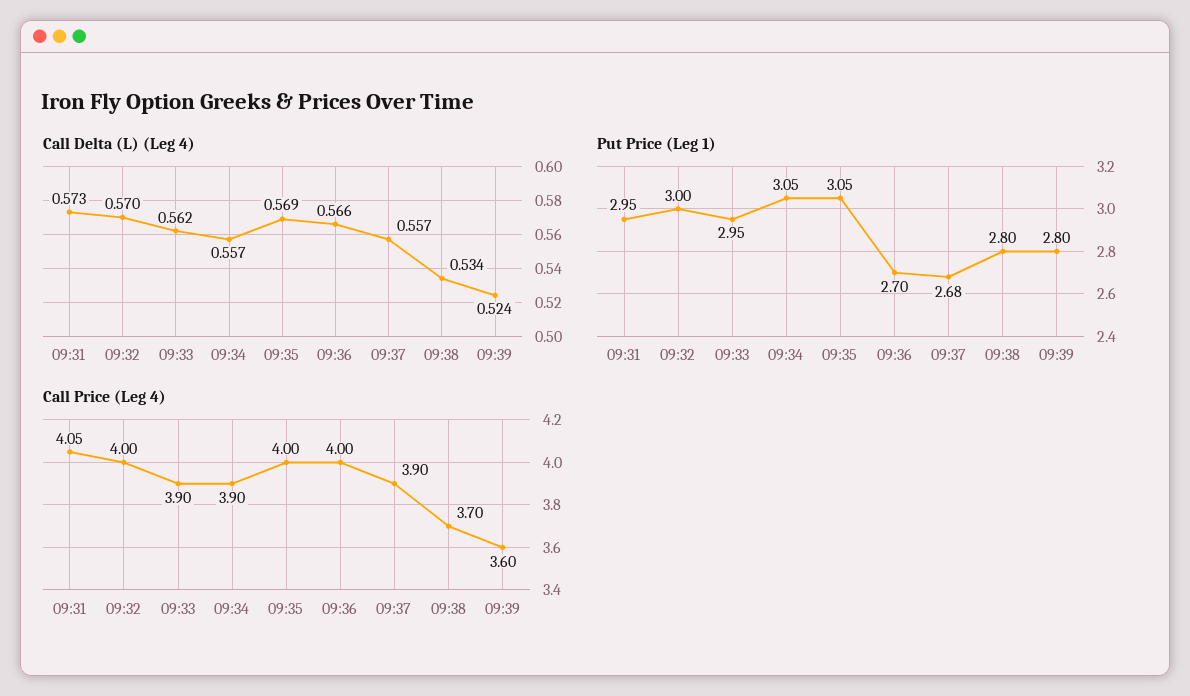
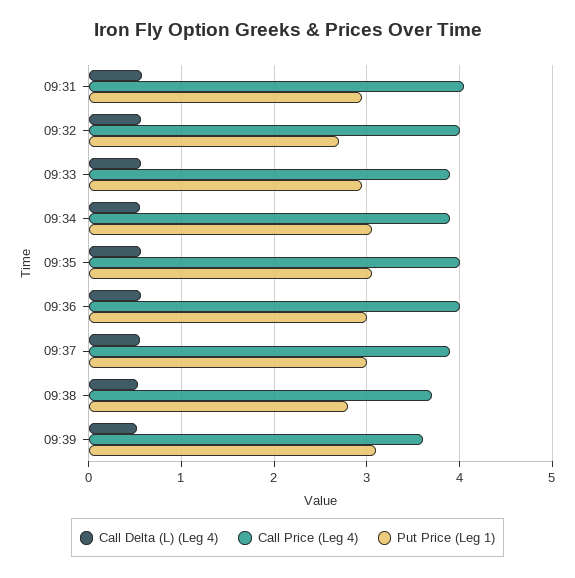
Put Price (Leg 1), 09:32: 3 -> 2.7
Put Price (Leg 1), 09:36: 2.7 -> 3
Put Price (Leg 1), 09:37: 2.68 -> 3
Put Price (Leg 1), 09:39: 2.8 -> 3.1

